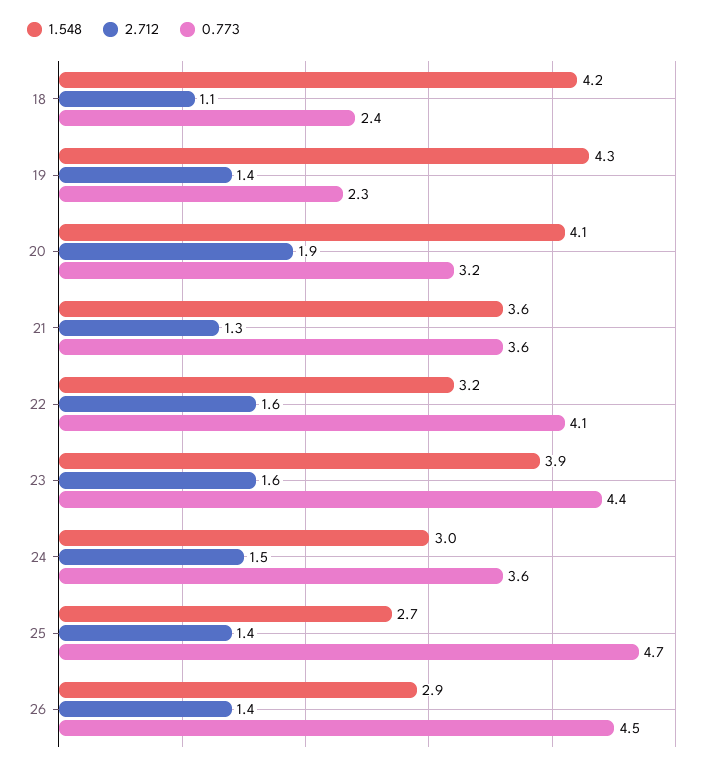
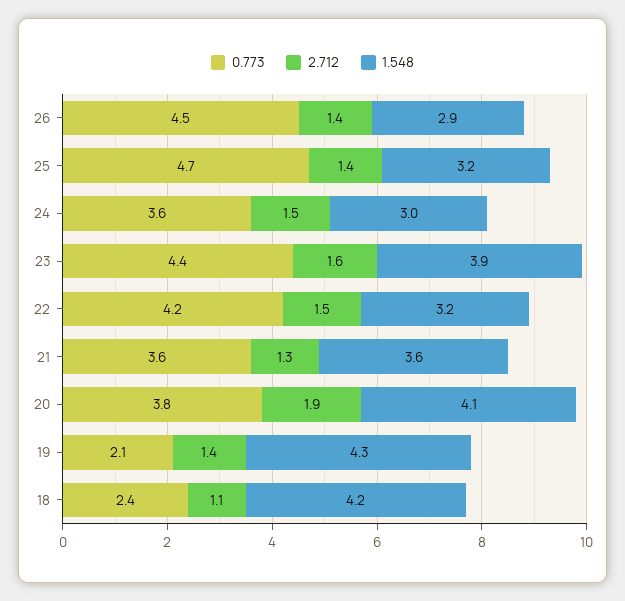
0.773, 19: 2.3 -> 2.1
0.773, 20: 3.2 -> 3.8
2.712, 22: 1.6 -> 1.5
0.773, 22: 4.1 -> 4.2
1.548, 25: 2.7 -> 3.2

